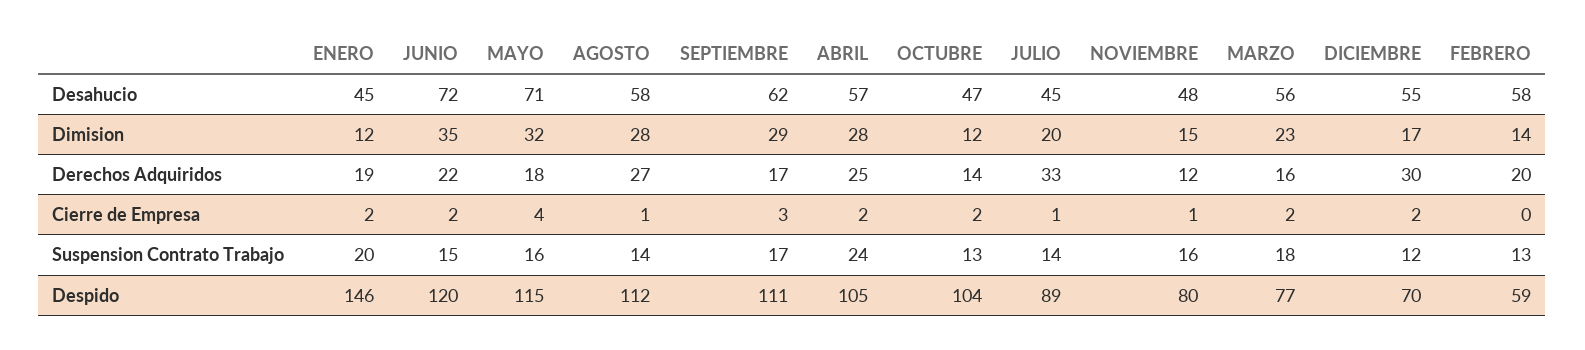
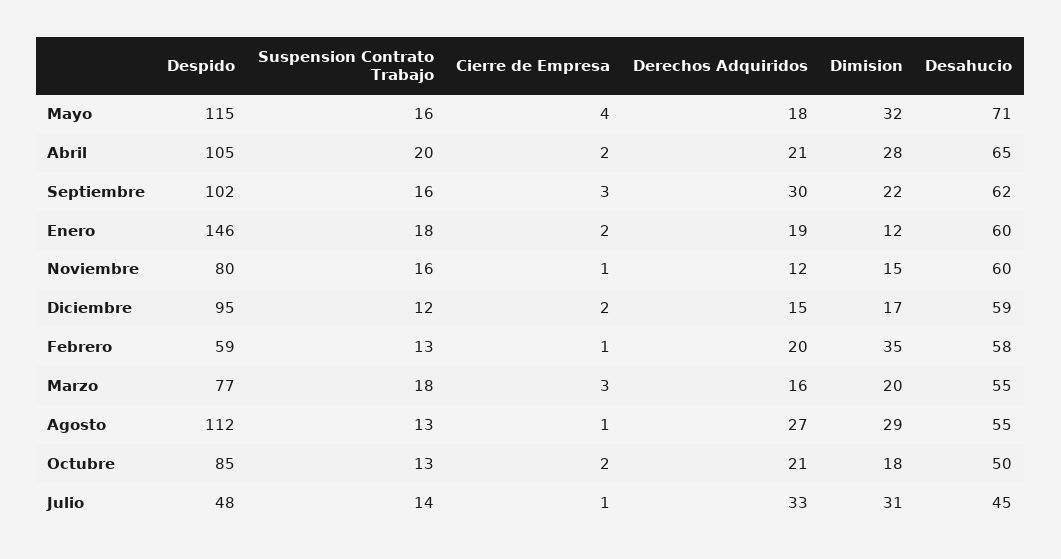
ENERO, Desahucio: 45 -> 60
JUNIO, Desahucio: 72 -> none
AGOSTO, Desahucio: 58 -> 55
ABRIL, Desahucio: 57 -> 65
OCTUBRE, Desahucio: 47 -> 50
NOVIEMBRE, Desahucio: 48 -> 60
MARZO, Desahucio: 56 -> 55
DICIEMBRE, Desahucio: 55 -> 59
JUNIO, Dimision: 35 -> none
AGOSTO, Dimision: 28 -> 29
SEPTIEMBRE, Dimision: 29 -> 22
OCTUBRE, Dimision: 12 -> 18
JULIO, Dimision: 20 -> 31
MARZO, Dimision: 23 -> 20
FEBRERO, Dimision: 14 -> 35
JUNIO, Derechos Adquiridos: 22 -> none
SEPTIEMBRE, Derechos Adquiridos: 17 -> 30
ABRIL, Derechos Adquiridos: 25 -> 21
OCTUBRE, Derechos Adquiridos: 14 -> 21
DICIEMBRE, Derechos Adquiridos: 30 -> 15
JUNIO, Cierre de Empresa: 2 -> none
MARZO, Cierre de Empresa: 2 -> 3
FEBRERO, Cierre de Empresa: 0 -> 1
ENERO, Suspension Contrato Trabajo: 20 -> 18
JUNIO, Suspension Contrato Trabajo: 15 -> none
AGOSTO, Suspension Contrato Trabajo: 14 -> 13
SEPTIEMBRE, Suspension Contrato Trabajo: 17 -> 16
ABRIL, Suspension Contrato Trabajo: 24 -> 20
JUNIO, Despido: 120 -> none
SEPTIEMBRE, Despido: 111 -> 102
OCTUBRE, Despido: 104 -> 85
JULIO, Despido: 89 -> 48
DICIEMBRE, Despido: 70 -> 95

